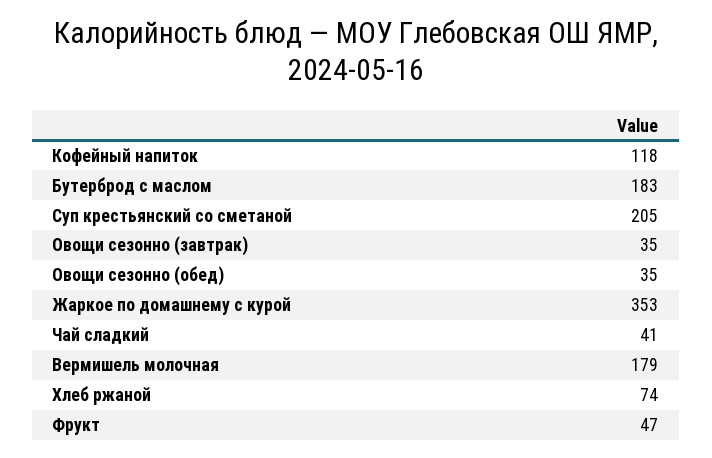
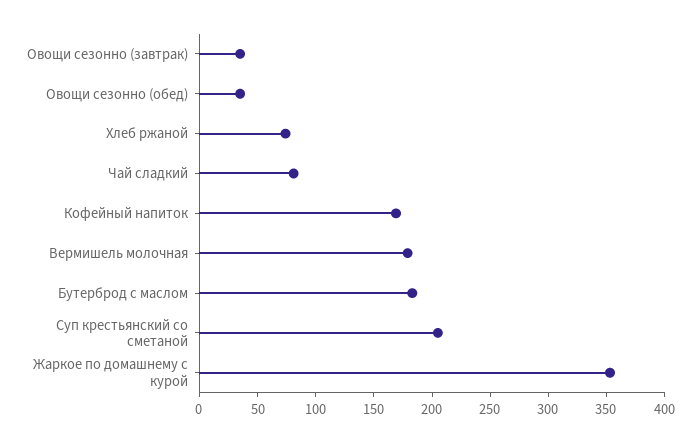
Кофейный напиток: 118 -> 170
Чай сладкий: 41 -> 80
Фрукт: 47 -> none

